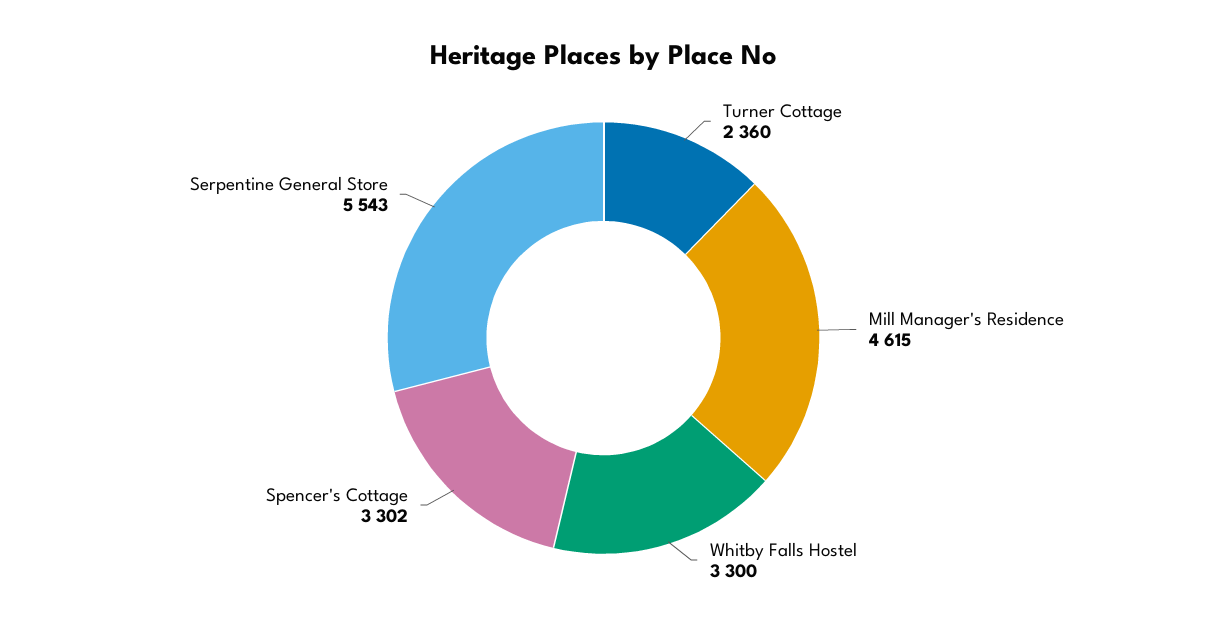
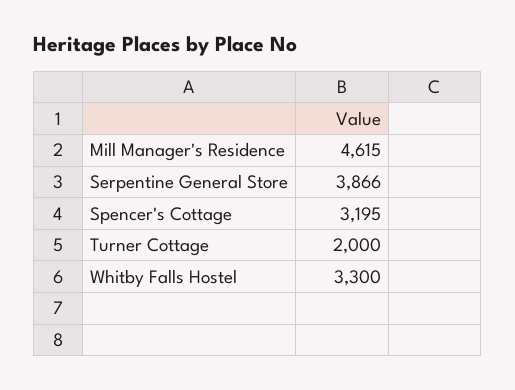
Turner Cottage: 2360 -> 2000
Spencer's Cottage: 3302 -> 3195
Serpentine General Store: 5543 -> 3866

